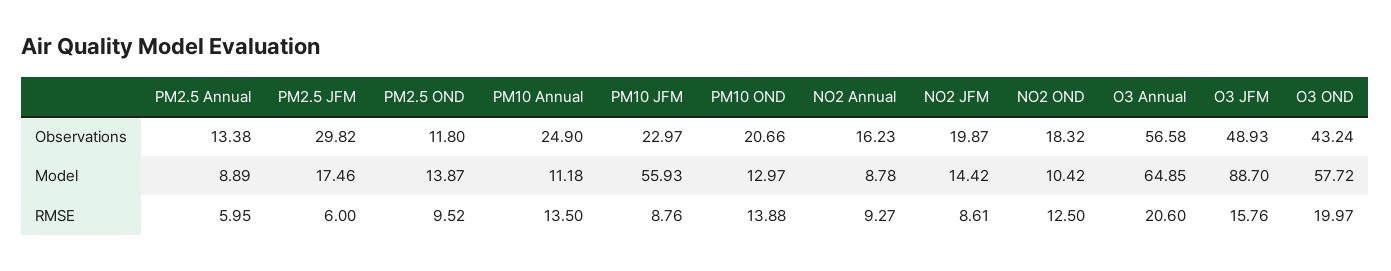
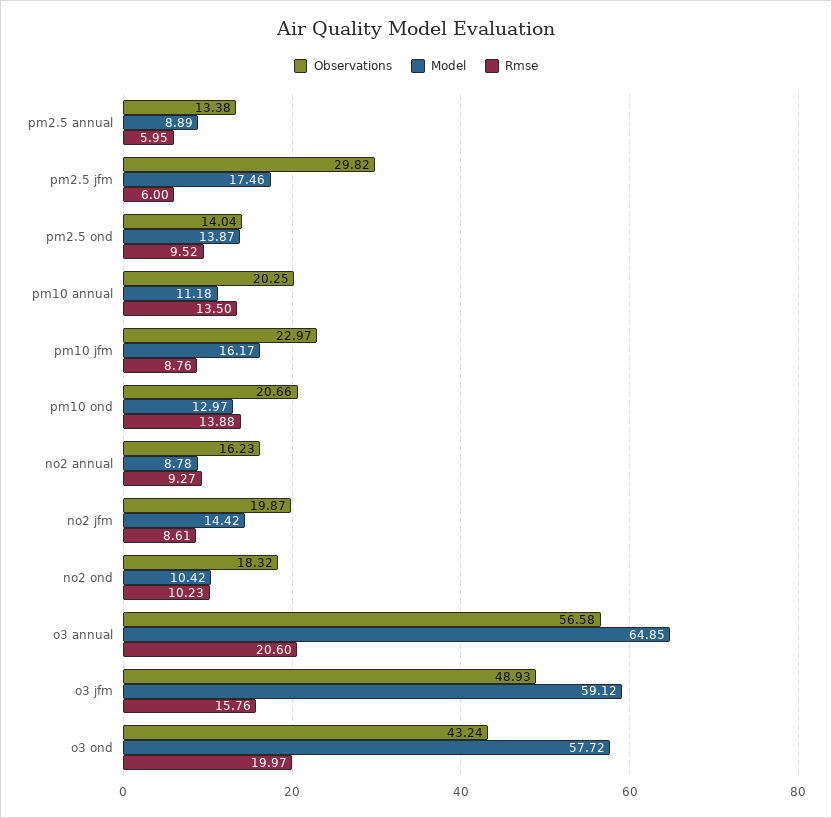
Observations, PM2.5 OND: 11.8 -> 14.04
Observations, PM10 Annual: 24.9 -> 20.25
Model, PM10 JFM: 55.93 -> 16.17
Model, O3 JFM: 88.7 -> 59.12
RMSE, NO2 OND: 12.5 -> 10.23

